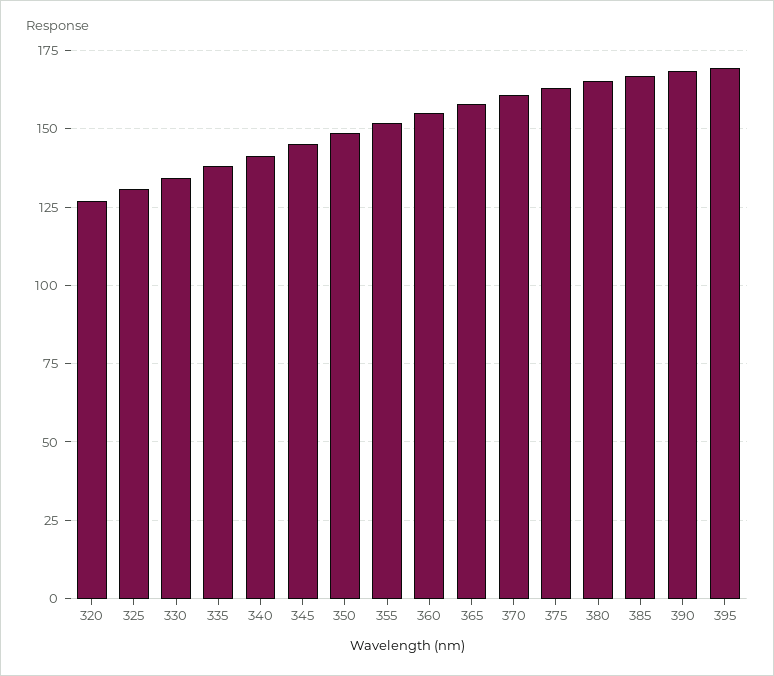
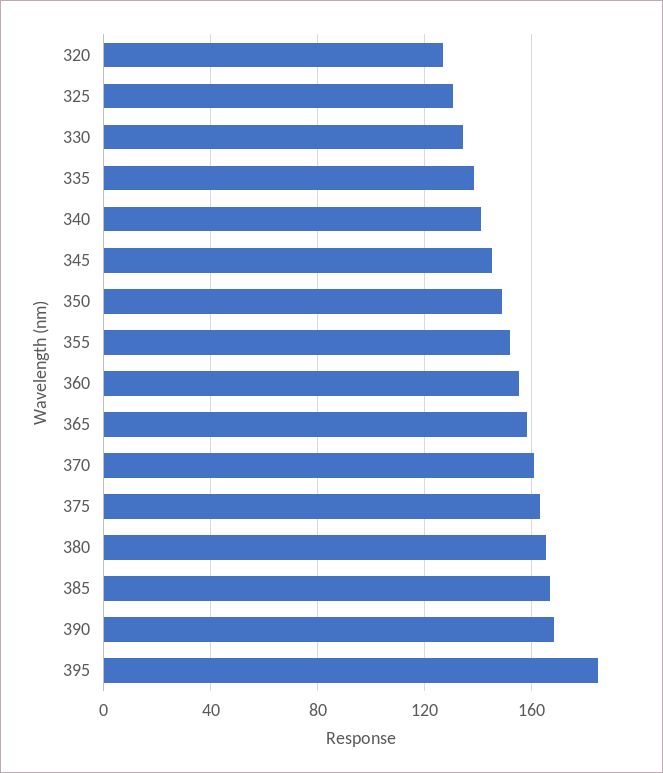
395: 170 -> 185

